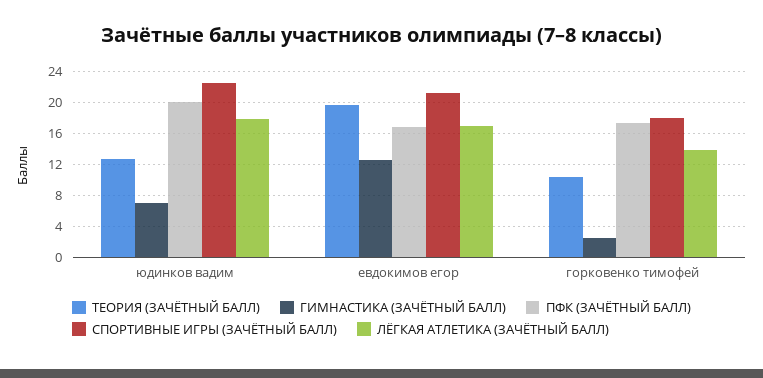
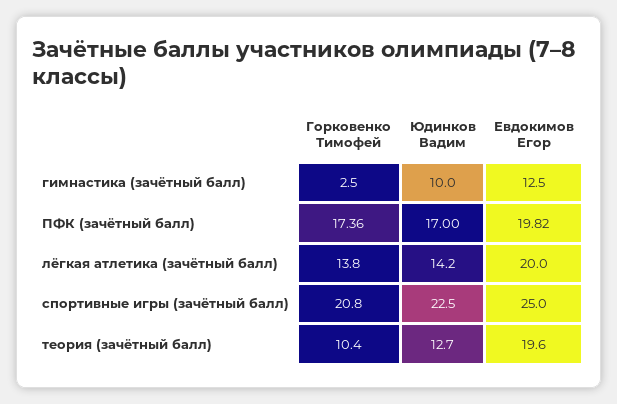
ГИМНАСТИКА (ЗАЧЁТНЫЙ БАЛЛ), юдинков вадим: 7 -> 10
ПФК (ЗАЧЁТНЫЙ БАЛЛ), юдинков вадим: 20 -> 17
ЛЁГКАЯ АТЛЕТИКА (ЗАЧЁТНЫЙ БАЛЛ), юдинков вадим: 18 -> 14.2
ПФК (ЗАЧЁТНЫЙ БАЛЛ), евдокимов егор: 17 -> 19.82
СПОРТИВНЫЕ ИГРЫ (ЗАЧЁТНЫЙ БАЛЛ), евдокимов егор: 21 -> 25
ЛЁГКАЯ АТЛЕТИКА (ЗАЧЁТНЫЙ БАЛЛ), евдокимов егор: 17 -> 20
СПОРТИВНЫЕ ИГРЫ (ЗАЧЁТНЫЙ БАЛЛ), горковенко тимофей: 18 -> 20.8

